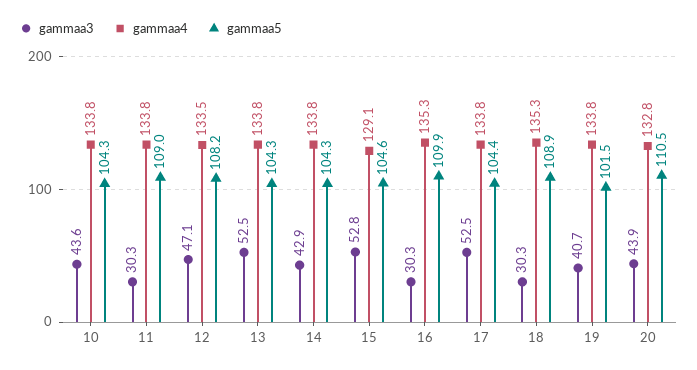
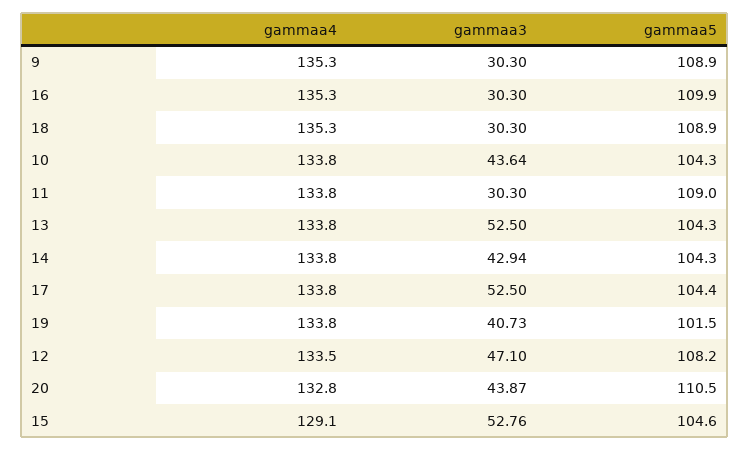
gammaa4, 9: none -> 135.3
gammaa3, 9: none -> 30.3
gammaa5, 9: none -> 108.9

